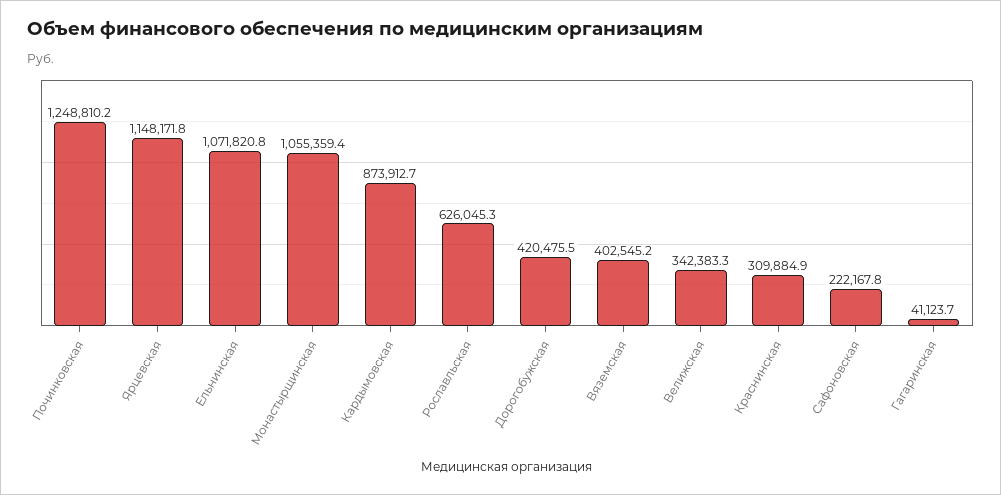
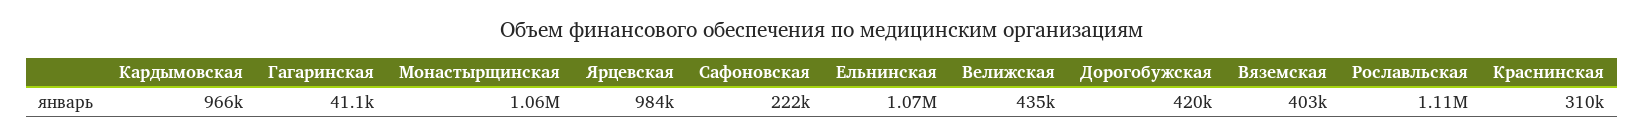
Починковская: 1248810.2 -> none
Ярцевская: 1148171.8 -> 984000
Кардымовская: 873912.7 -> 966000
Рославльская: 626045.3 -> 1110000
Велижская: 342383.3 -> 435000

